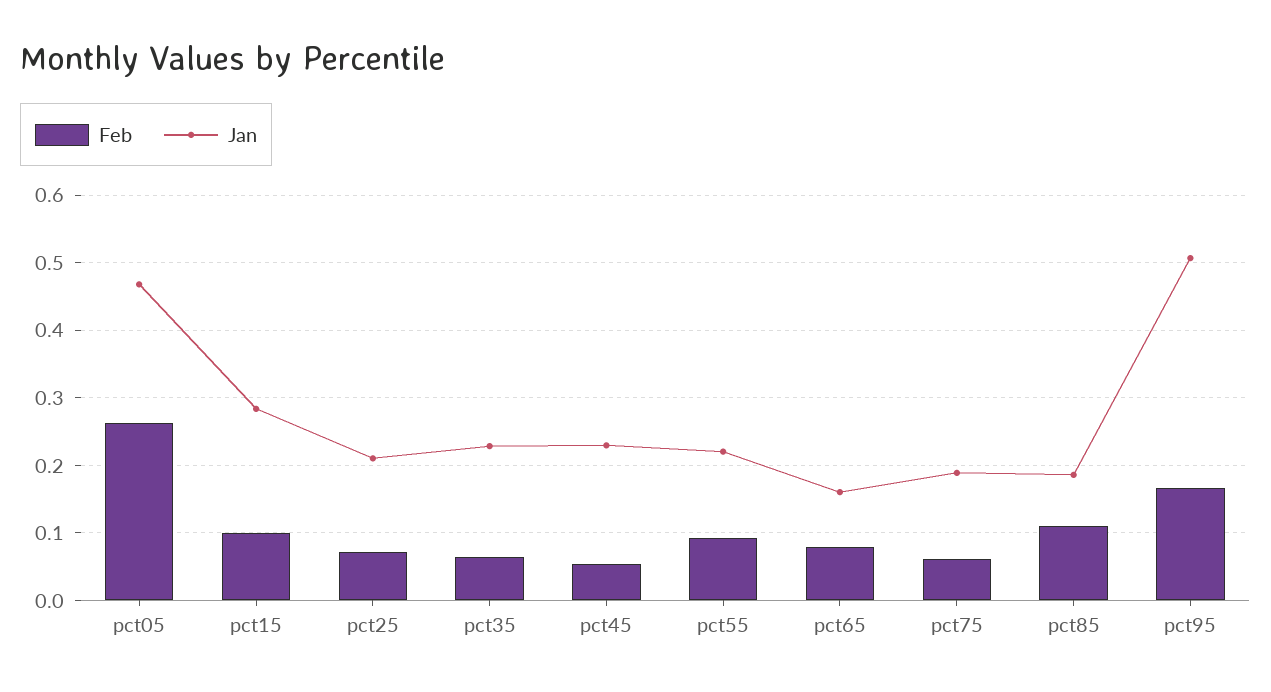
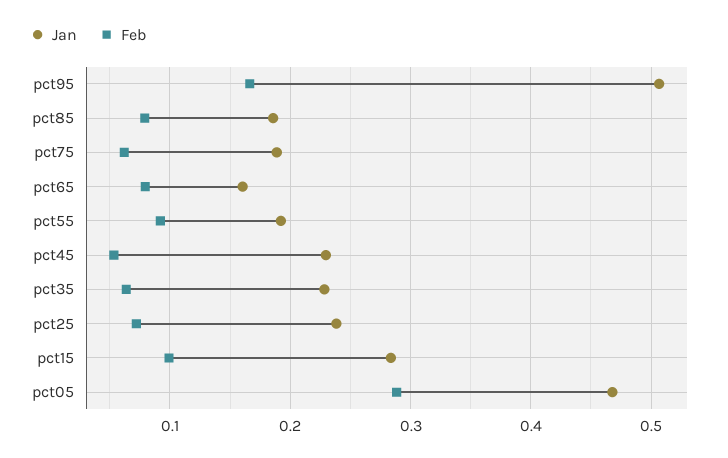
Feb, pct05: 0.26 -> 0.29
Jan, pct25: 0.21 -> 0.24
Jan, pct55: 0.22 -> 0.19
Feb, pct85: 0.11 -> 0.08

